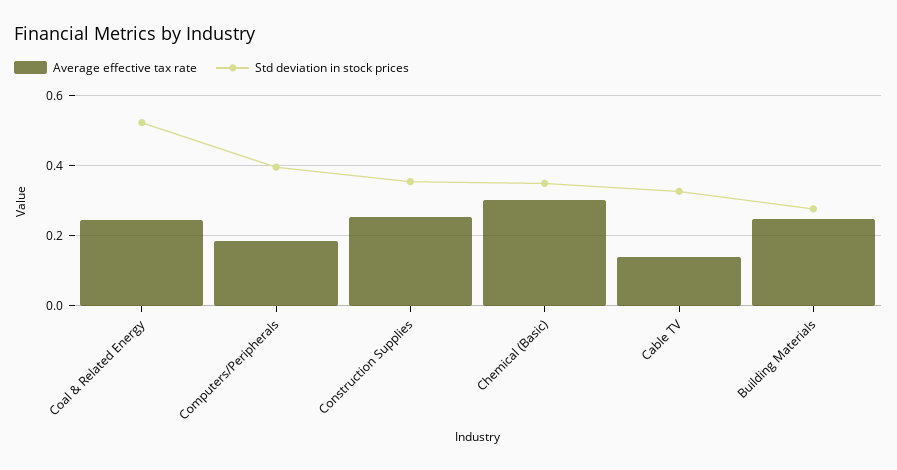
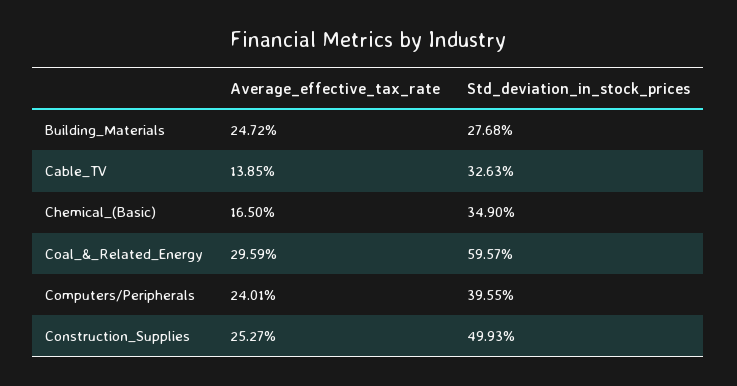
Average effective tax rate, Coal & Related Energy: 0.24 -> 0.2959
Std deviation in stock prices, Coal & Related Energy: 0.52 -> 0.5957
Average effective tax rate, Computers/Peripherals: 0.18 -> 0.2401
Std deviation in stock prices, Construction Supplies: 0.36 -> 0.4993
Average effective tax rate, Chemical (Basic): 0.3 -> 0.165

